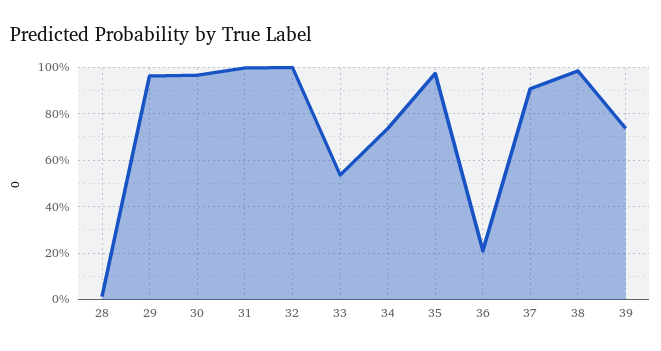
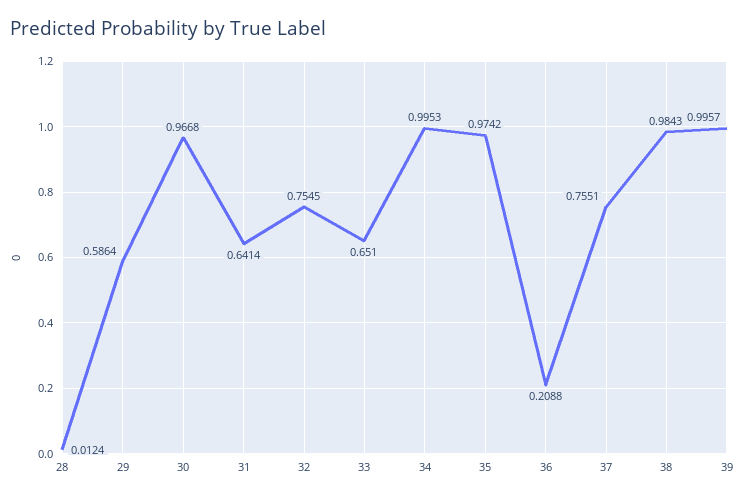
29: 0.95 -> 0.5864
31: 1 -> 0.6414
32: 1 -> 0.7545
33: 0.55 -> 0.651
34: 0.75 -> 0.9953
37: 0.9 -> 0.7551
39: 0.75 -> 0.9957

